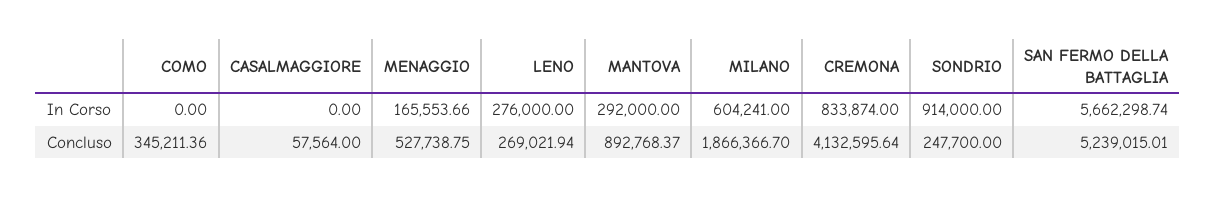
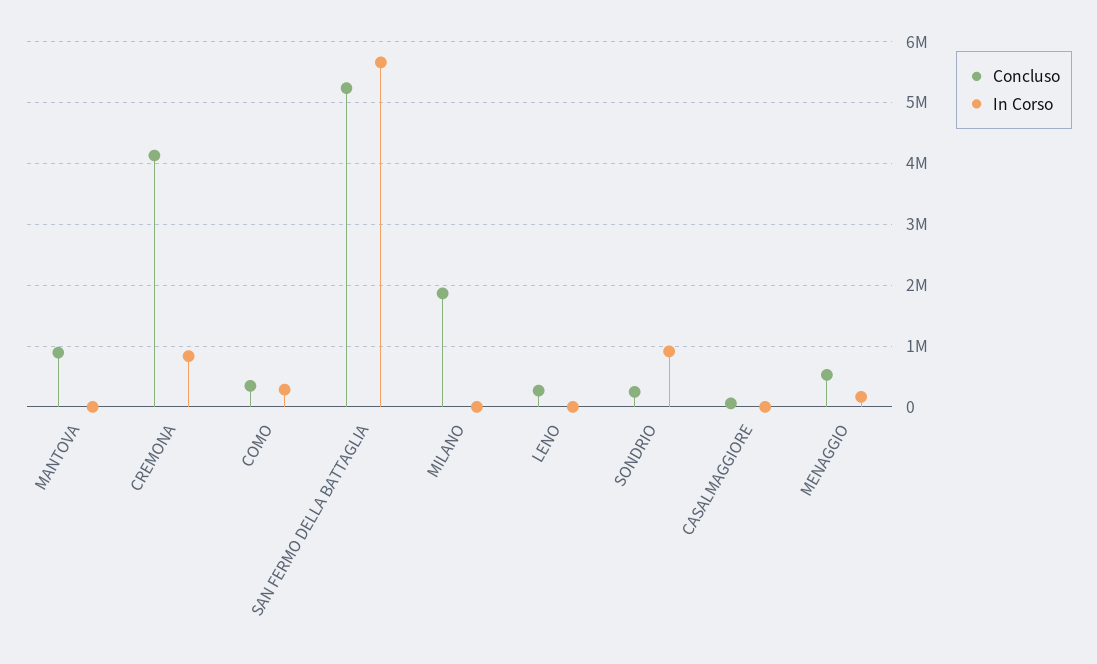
In Corso, COMO: 0 -> 300000
In Corso, LENO: 276000 -> 0
In Corso, MANTOVA: 292000 -> 0
In Corso, MILANO: 604241 -> 0

